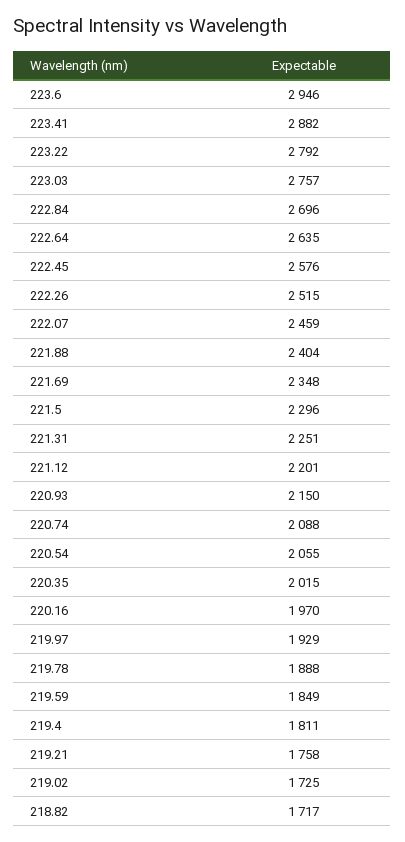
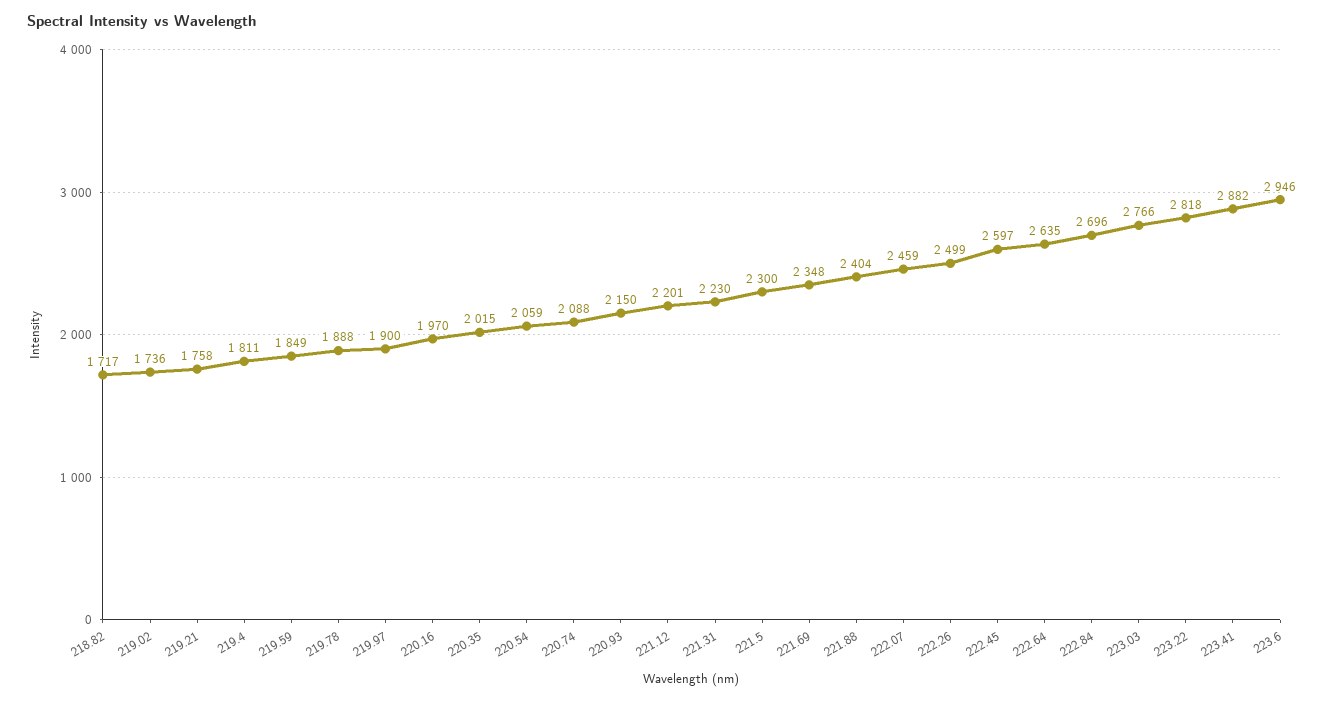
223.22: 2792 -> 2818
223.03: 2757 -> 2766
222.45: 2576 -> 2597
222.26: 2515 -> 2499
221.5: 2296 -> 2300
221.31: 2251 -> 2230
220.54: 2055 -> 2059
219.97: 1929 -> 1900
219.02: 1725 -> 1736

